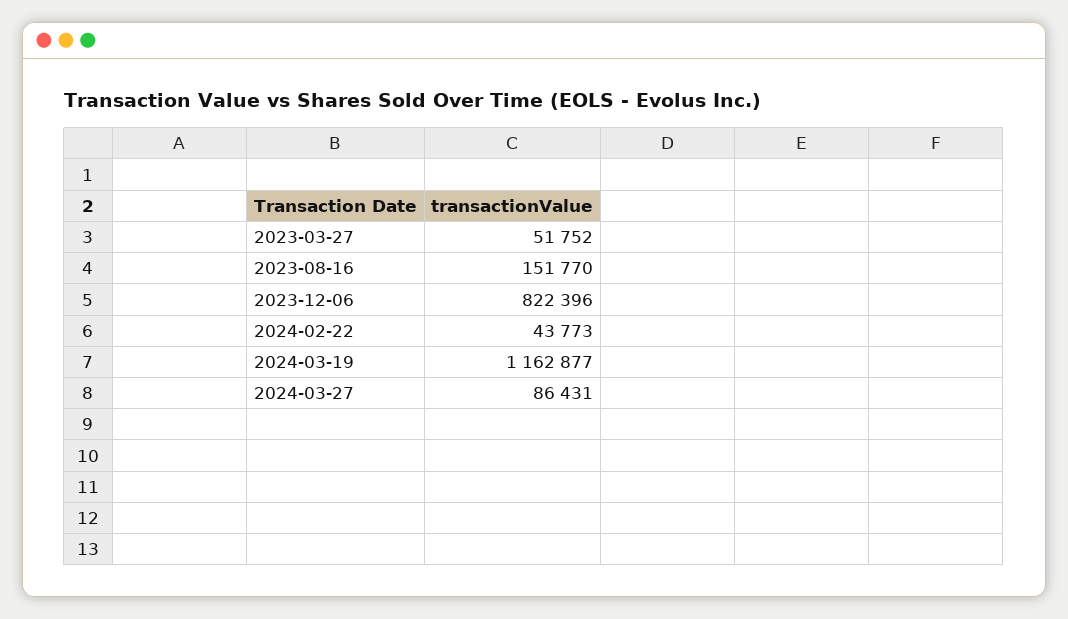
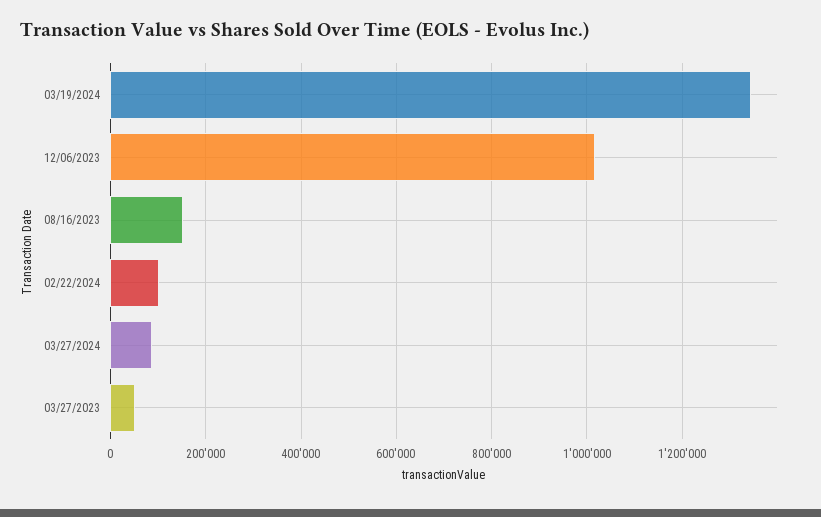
2023-12-06: 822396 -> 1020000
2024-02-22: 43773 -> 100000
2024-03-19: 1162877 -> 1340000

